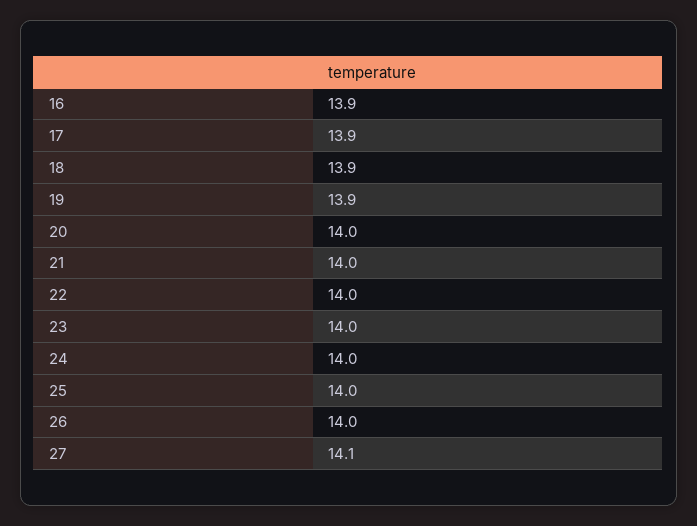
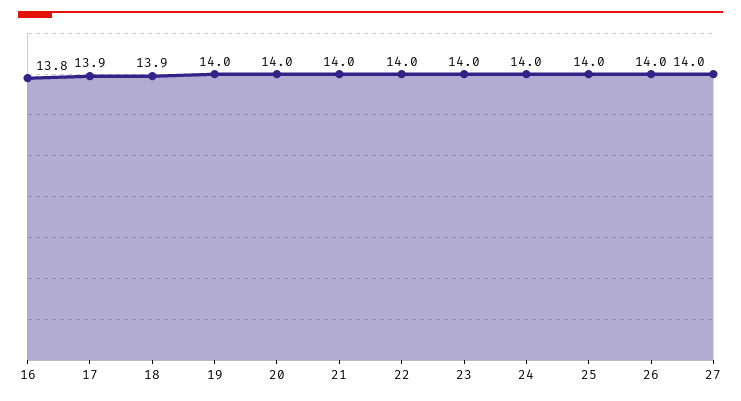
16: 13.9 -> 13.8
19: 13.9 -> 14
27: 14.1 -> 14

